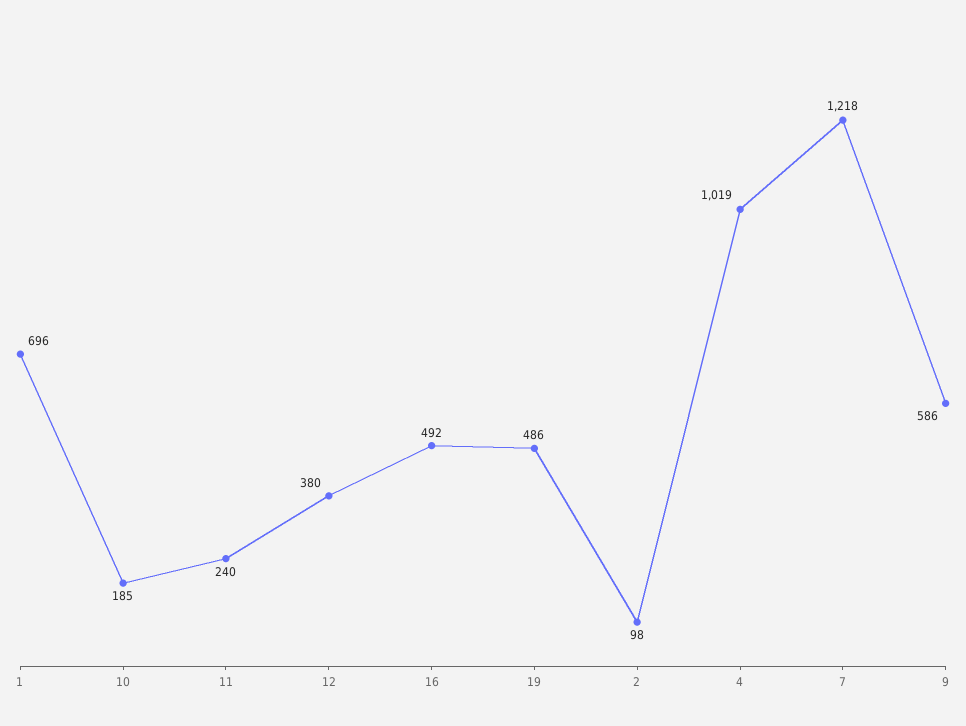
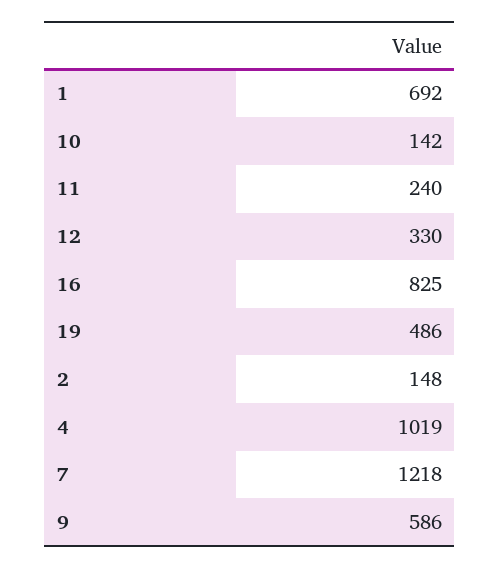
1: 696 -> 692
10: 185 -> 142
12: 380 -> 330
16: 492 -> 825
2: 98 -> 148

